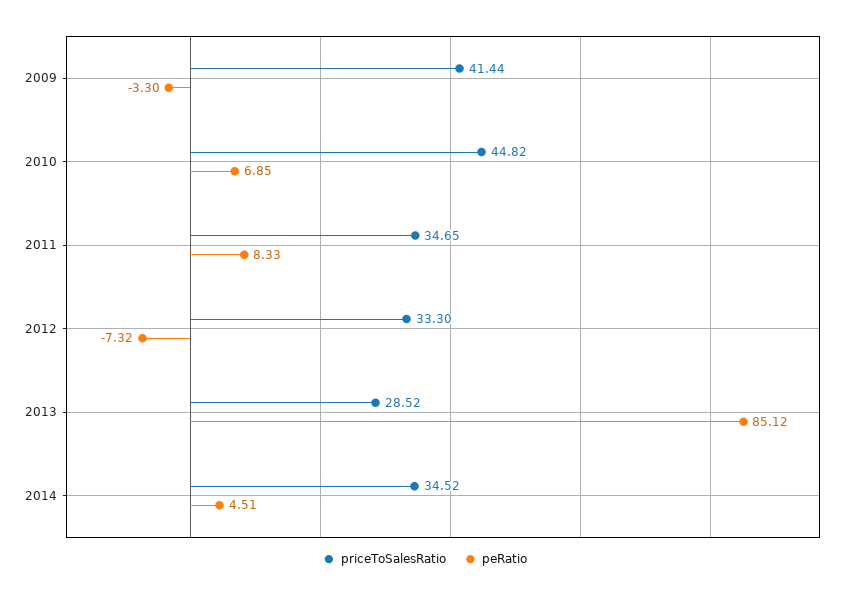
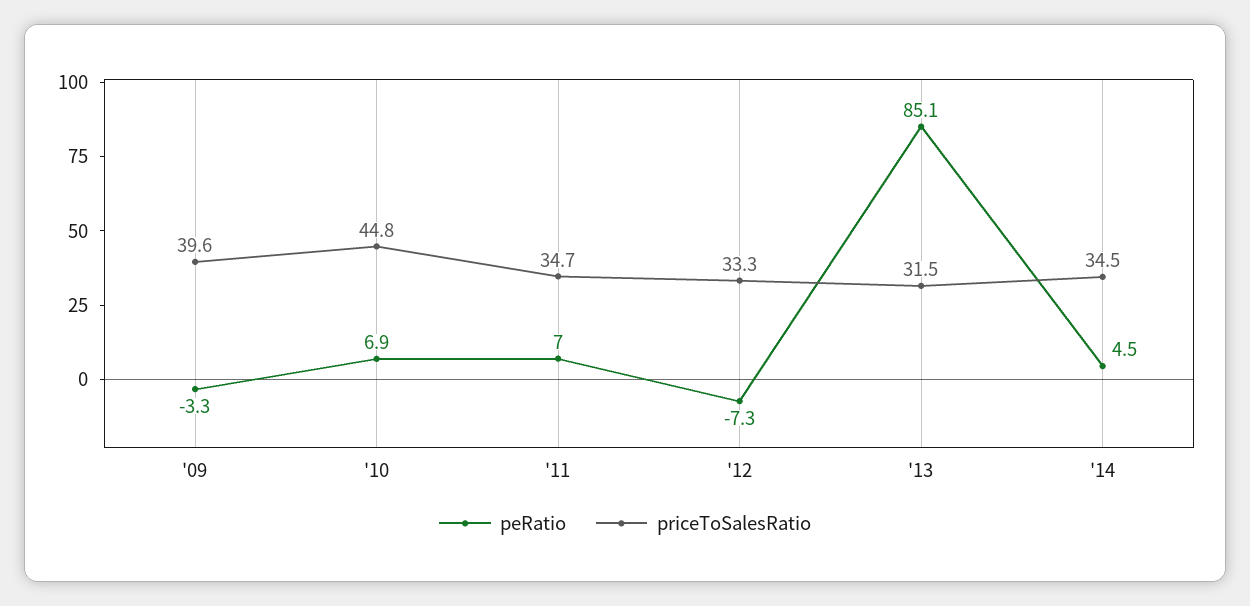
priceToSalesRatio, 2009: 41.44 -> 39.6
peRatio, 2011: 8.33 -> 7
priceToSalesRatio, 2013: 28.52 -> 31.5

